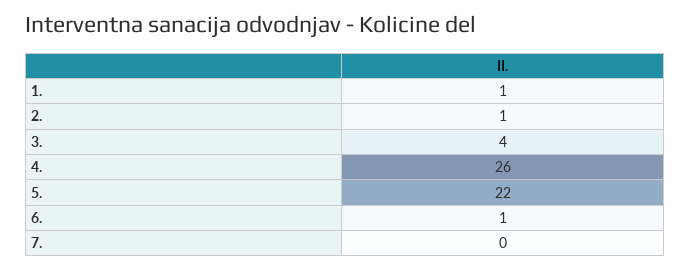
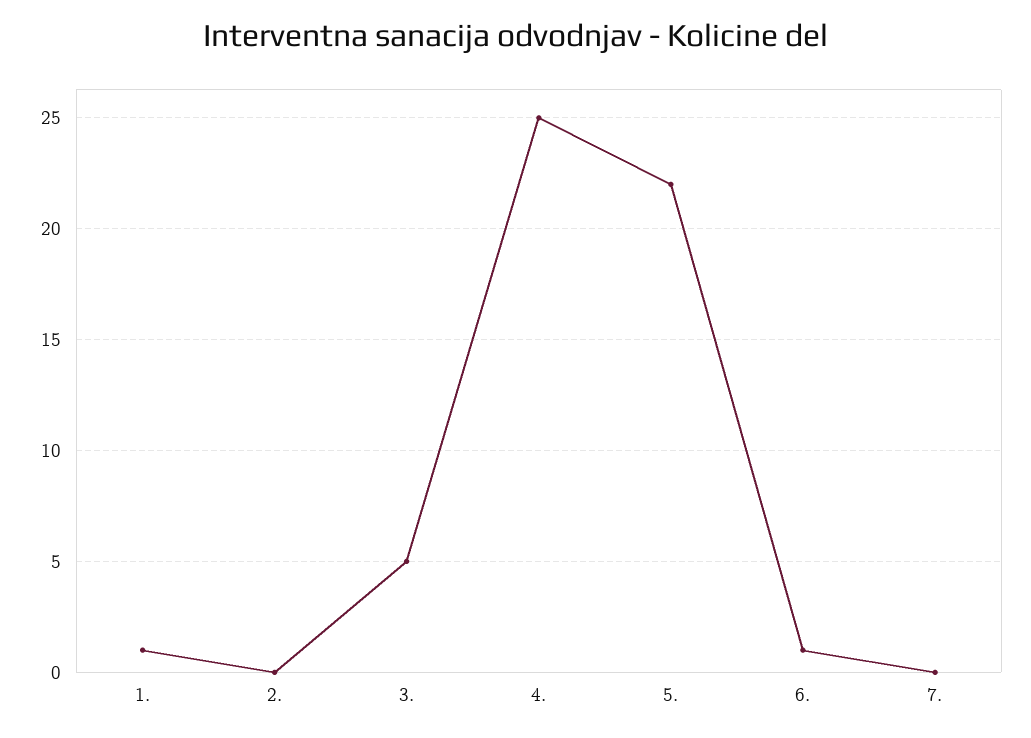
2.: 1 -> 0
3.: 4 -> 5
4.: 26 -> 25

